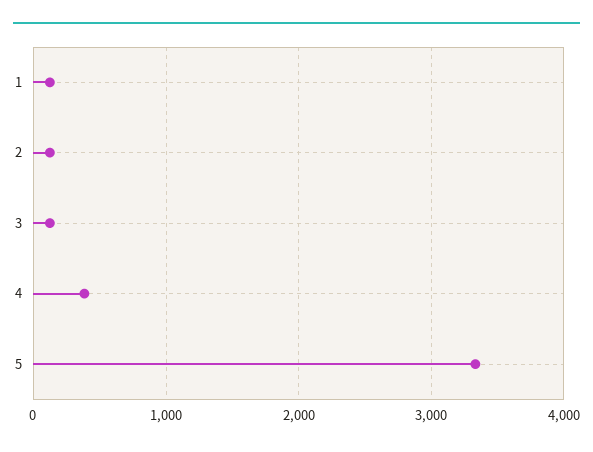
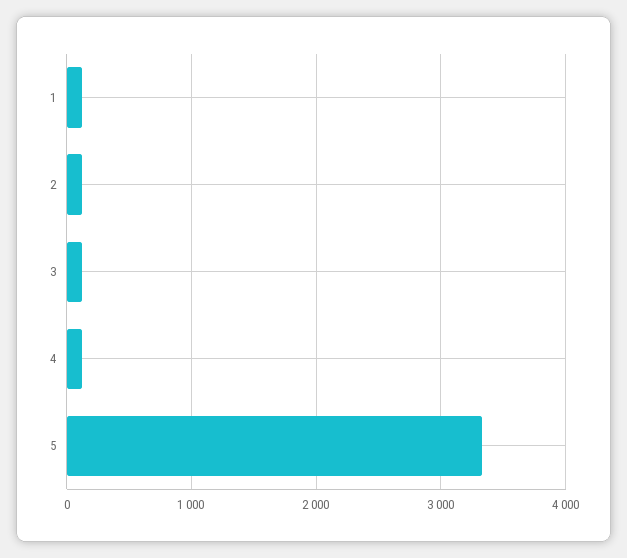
4: 400 -> 100

